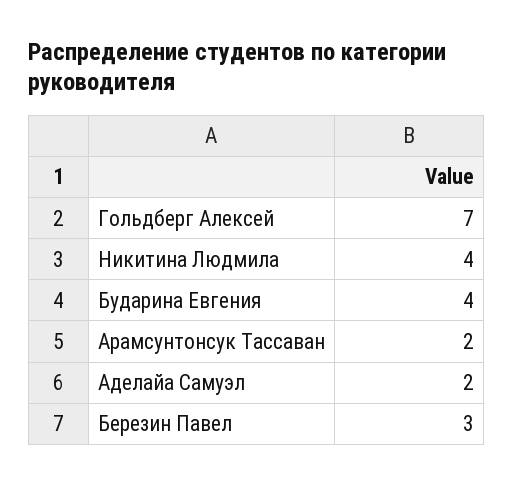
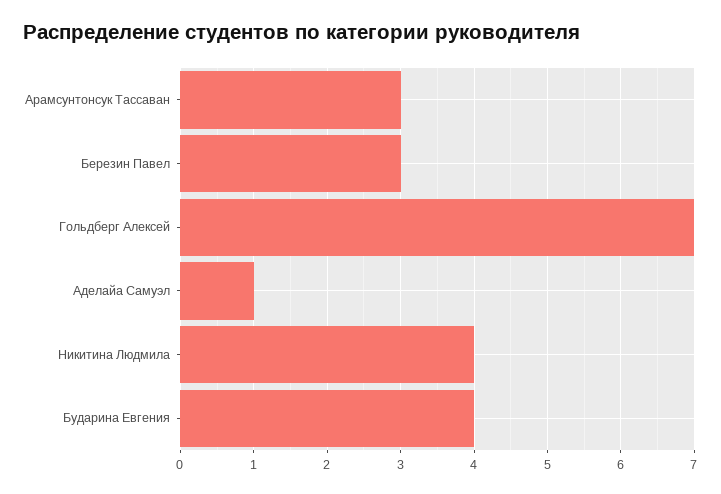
Арамсунтонсук Тассаван: 2 -> 3
Аделайа Самуэл: 2 -> 1

